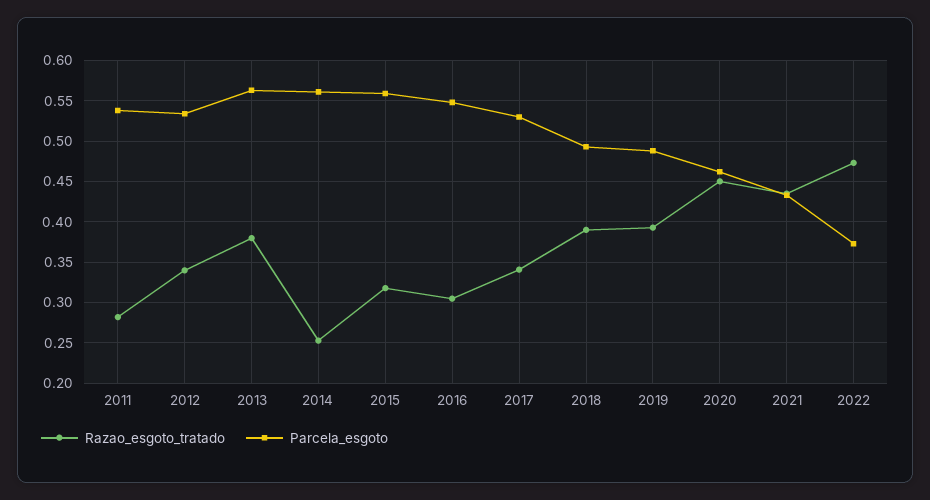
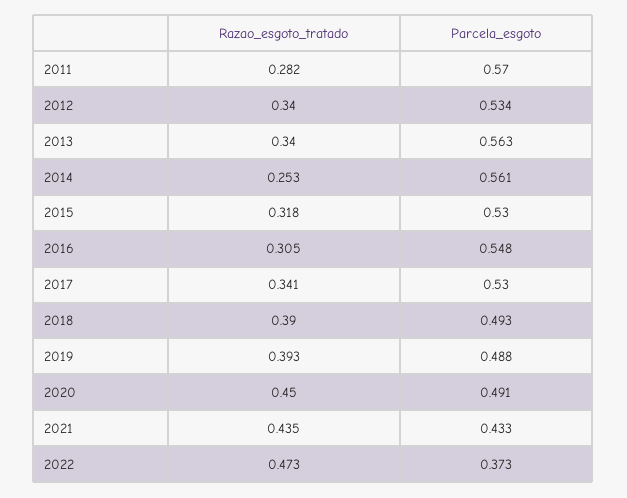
Parcela_esgoto, 2011: 0.54 -> 0.57
Razao_esgoto_tratado, 2013: 0.38 -> 0.34
Parcela_esgoto, 2015: 0.56 -> 0.53
Parcela_esgoto, 2020: 0.46 -> 0.491

